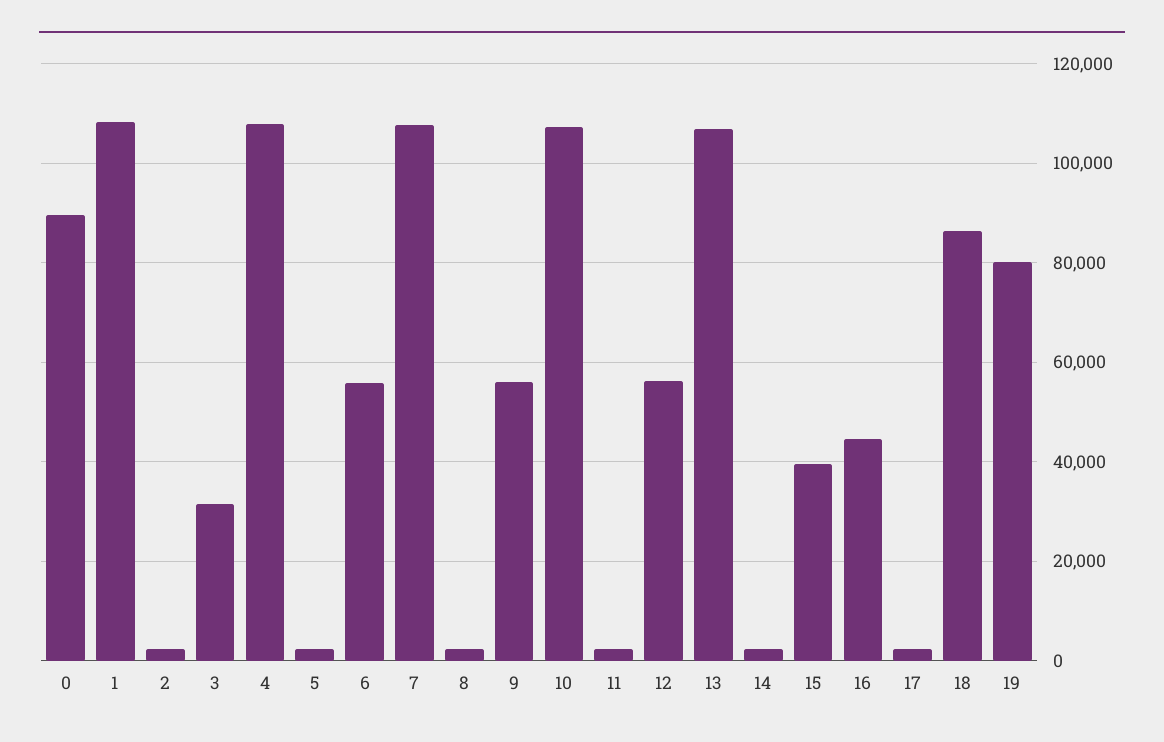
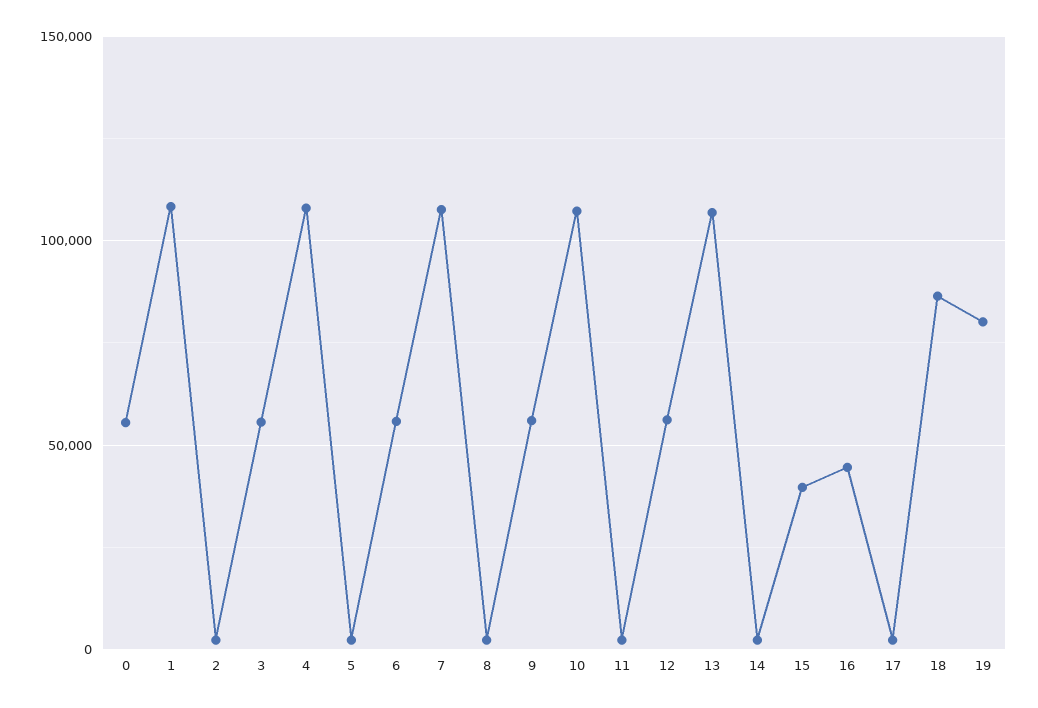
0: 90000 -> 55000
3: 32000 -> 55000

